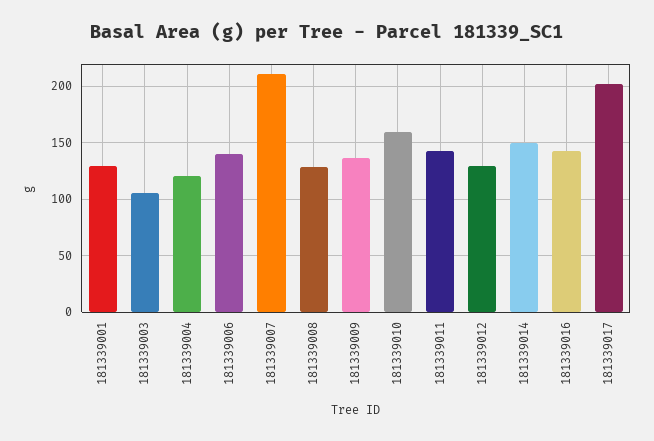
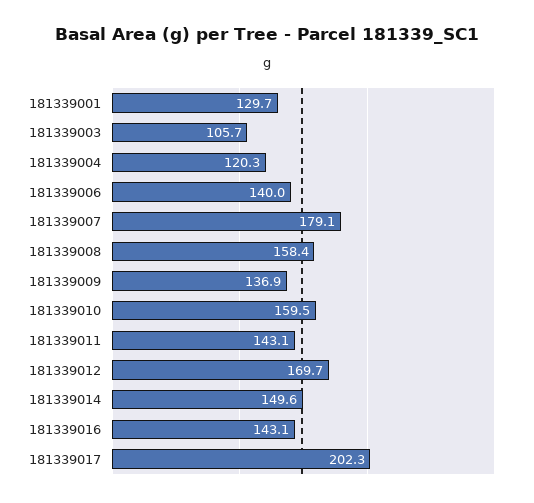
181339007: 210 -> 179.1
181339008: 130 -> 158.4
181339012: 130 -> 169.7

